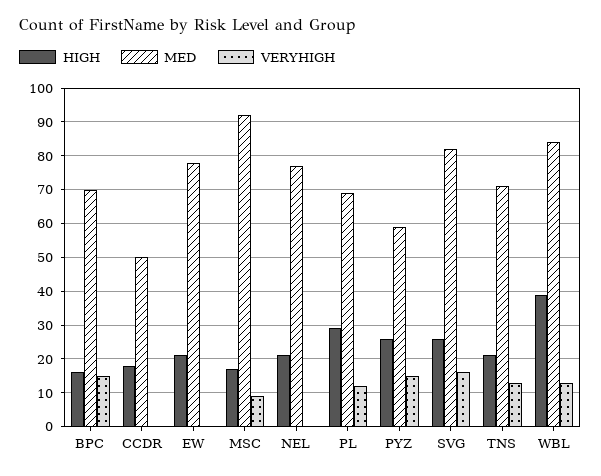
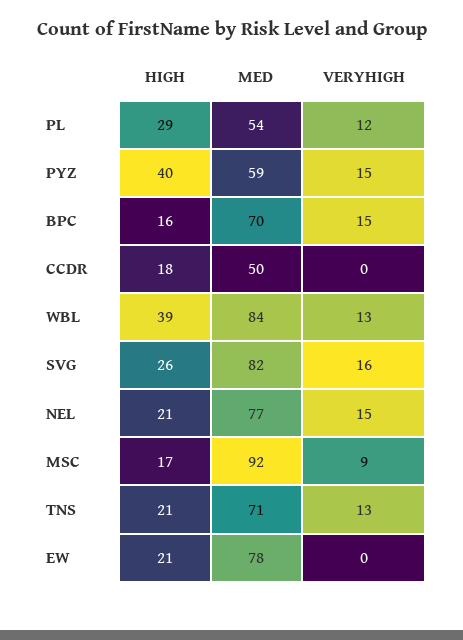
VERYHIGH, NEL: 0 -> 15
MED, PL: 70 -> 54
HIGH, PYZ: 25 -> 40

